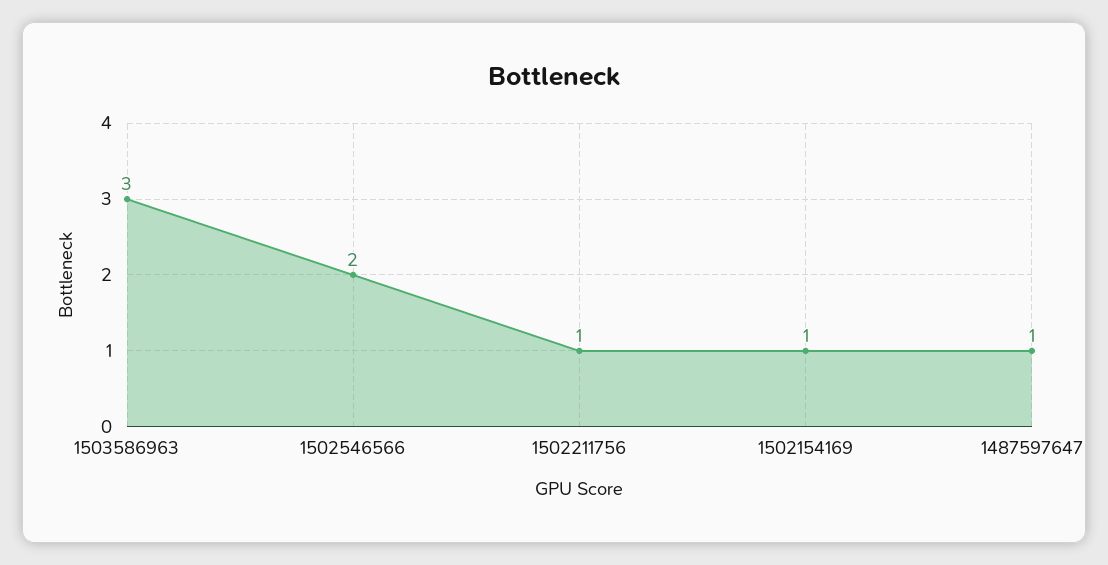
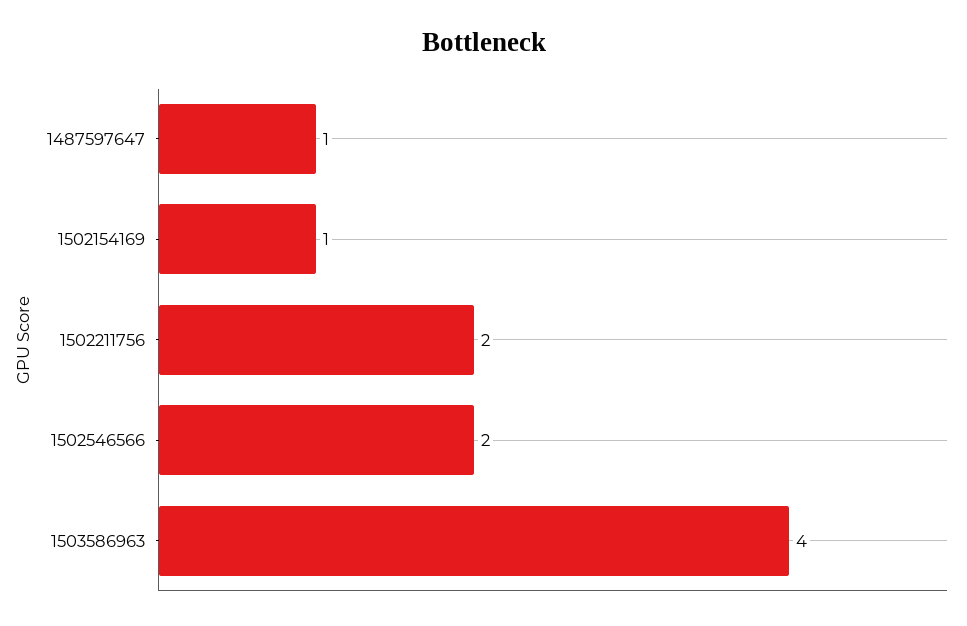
1503586963: 3 -> 4
1502211756: 1 -> 2

